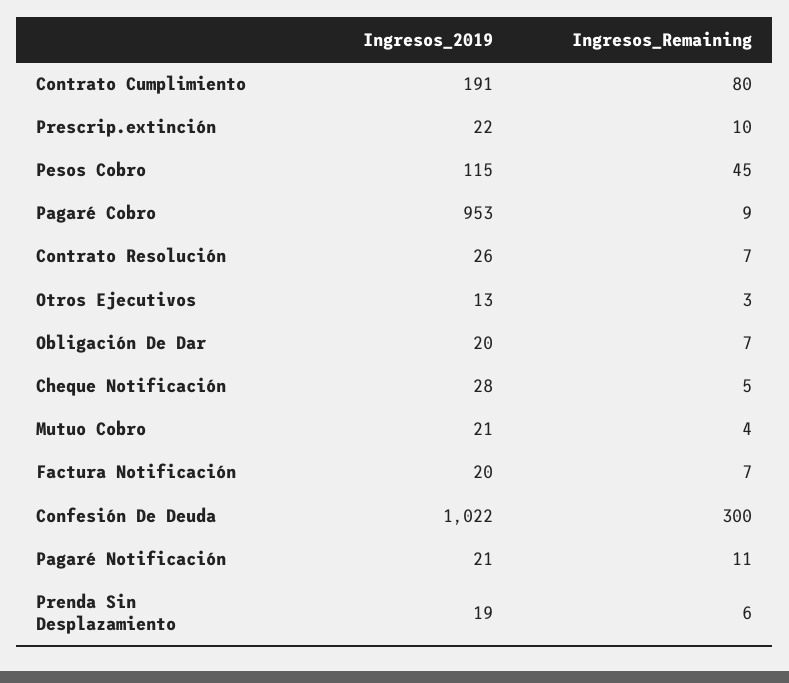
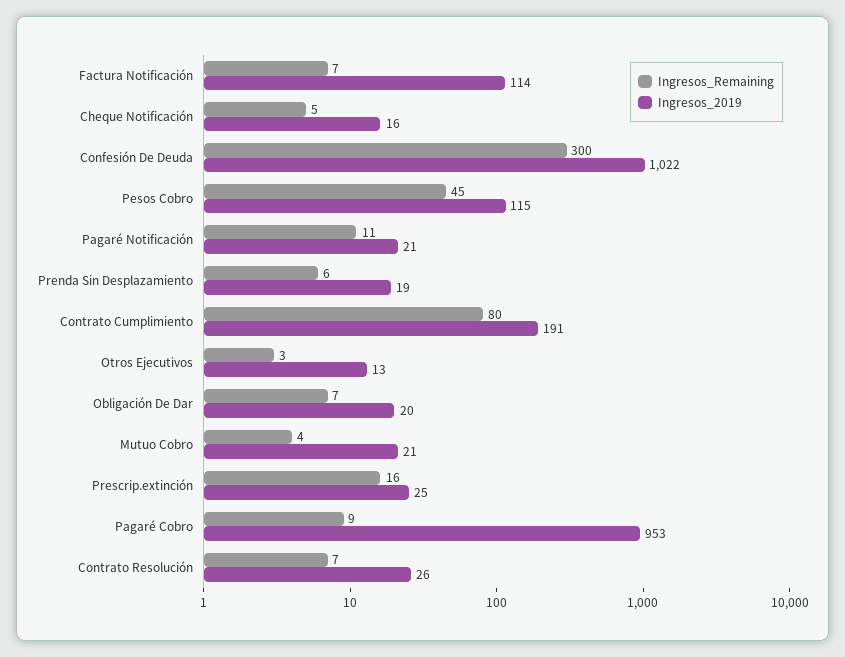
Ingresos_2019, Prescrip.extinción: 22 -> 25
Ingresos_Remaining, Prescrip.extinción: 10 -> 16
Ingresos_2019, Cheque Notificación: 28 -> 16
Ingresos_2019, Factura Notificación: 20 -> 114

